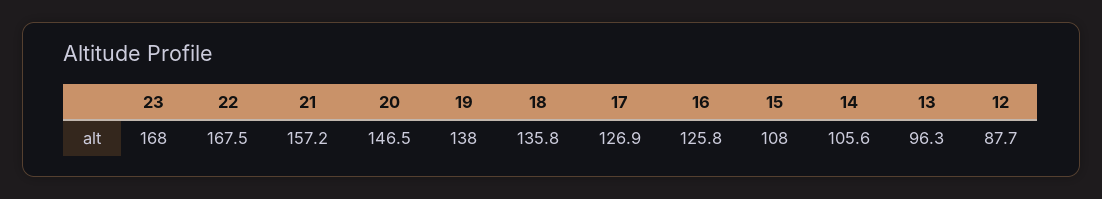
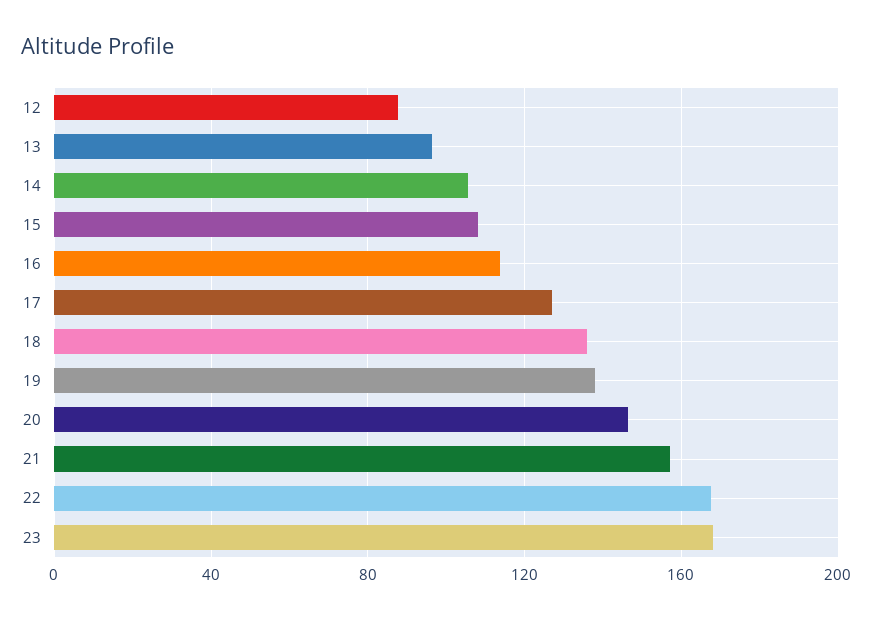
16: 125.8 -> 115

